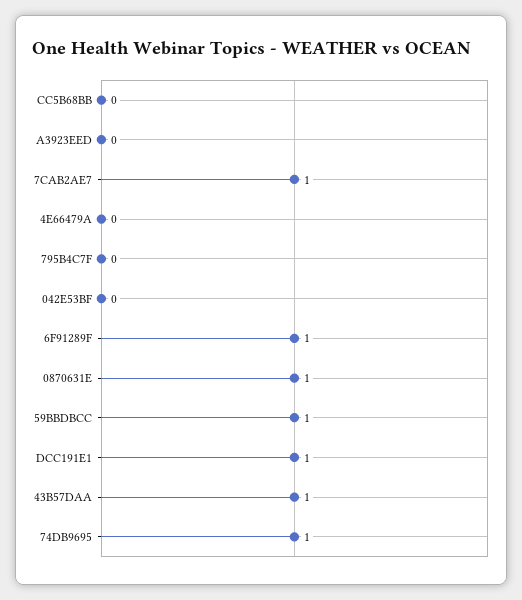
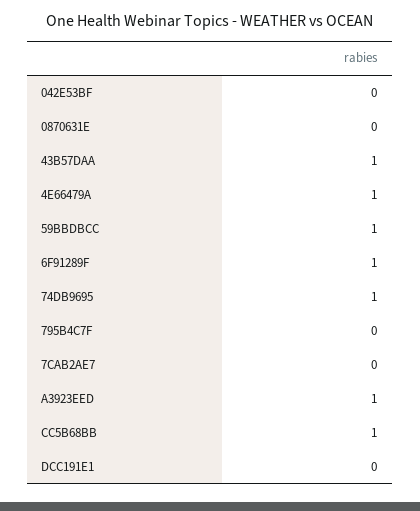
CC5B68BB: 0 -> 1
A3923EED: 0 -> 1
7CAB2AE7: 1 -> 0
4E66479A: 0 -> 1
0870631E: 1 -> 0
DCC191E1: 1 -> 0

